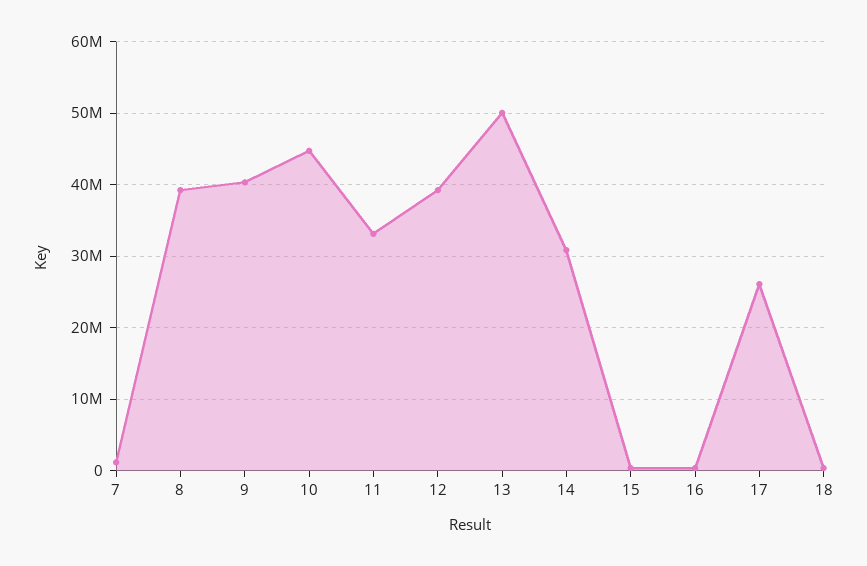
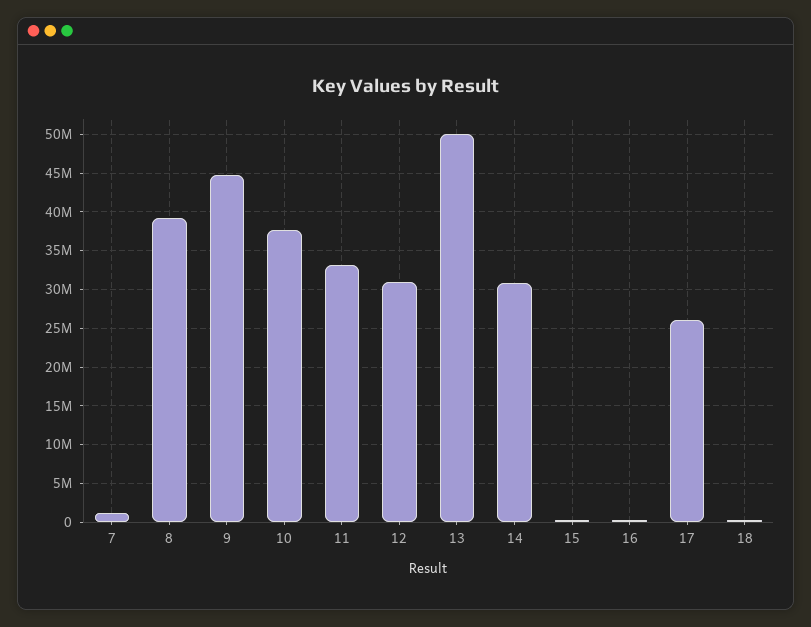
9: 40000000 -> 45000000
10: 45000000 -> 38000000
12: 39000000 -> 31000000

